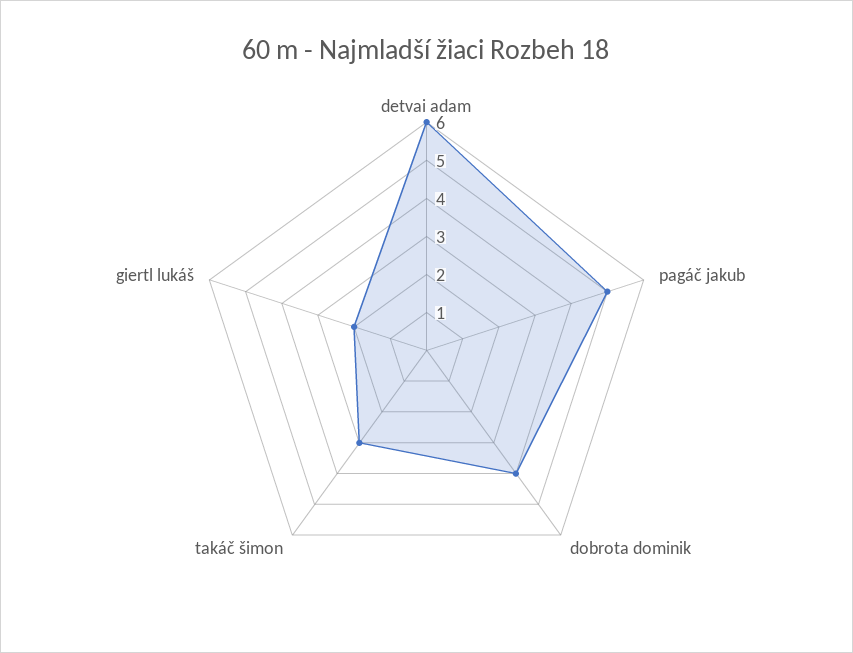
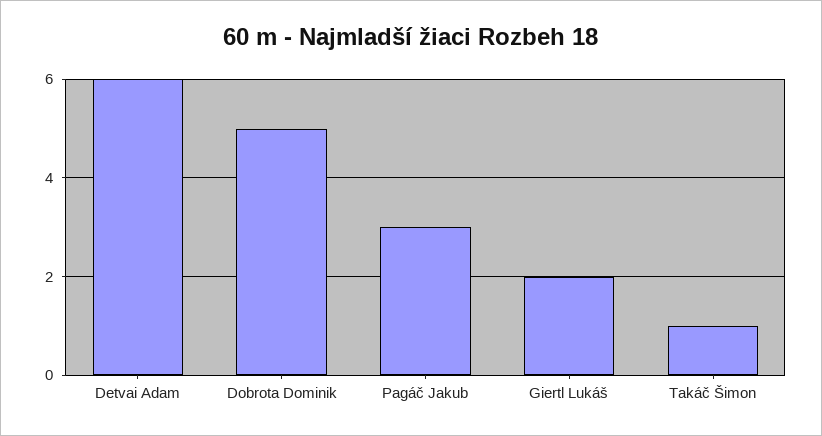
pagáč jakub: 5 -> 3
dobrota dominik: 4 -> 5
takáč šimon: 3 -> 1

